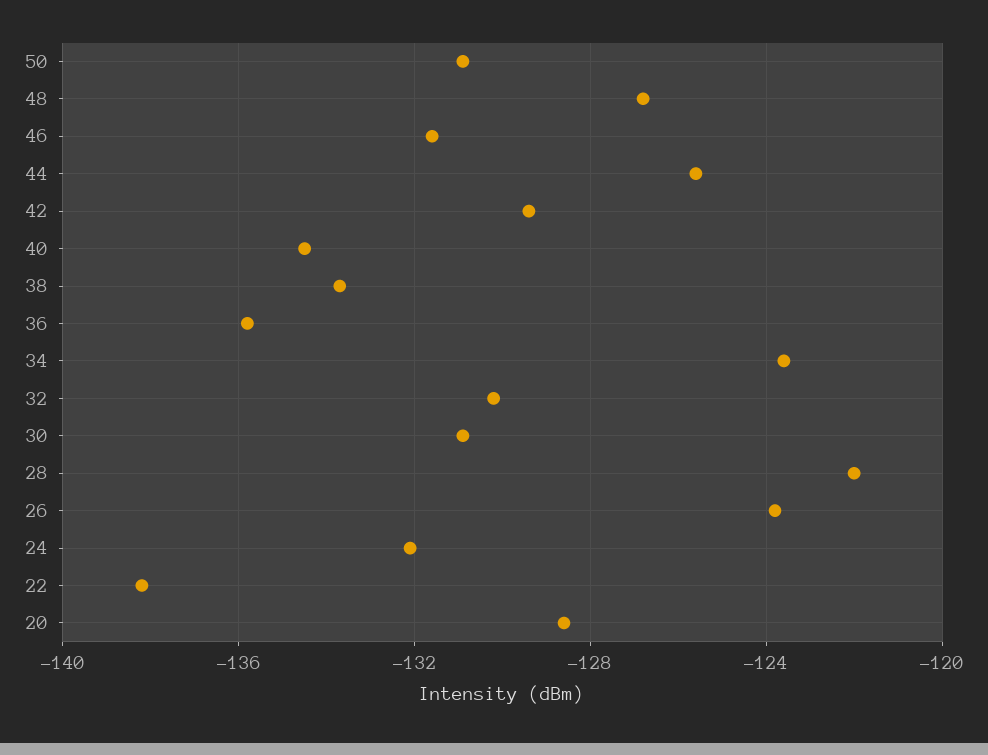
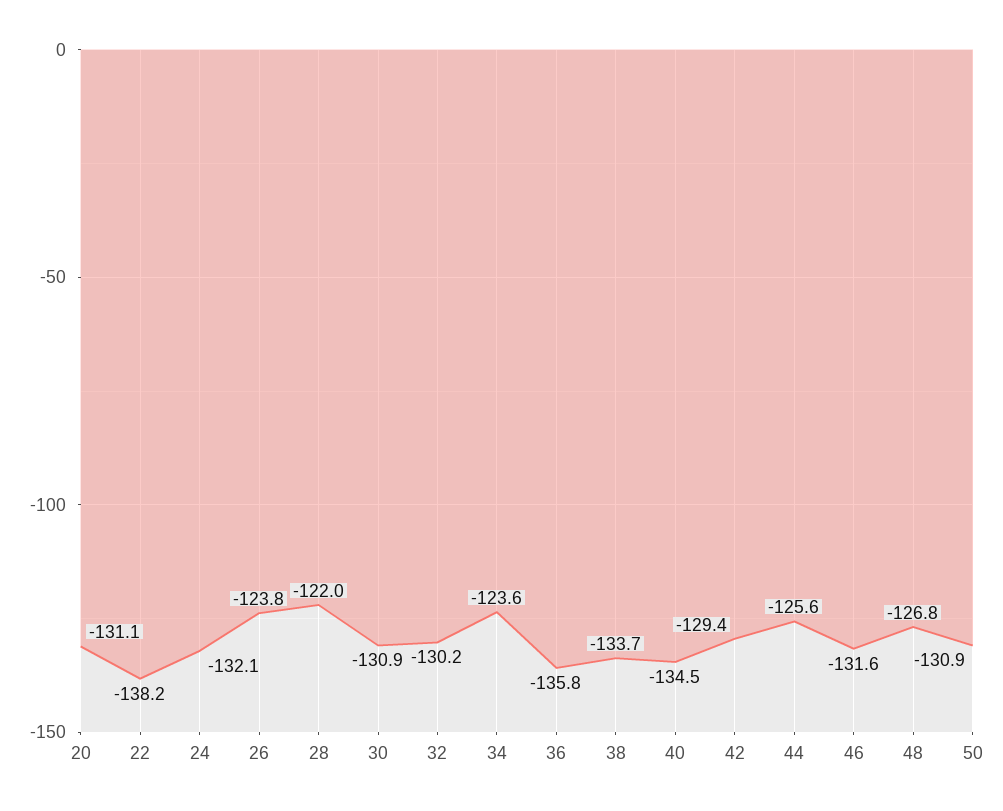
20: -128.5 -> -131.1

